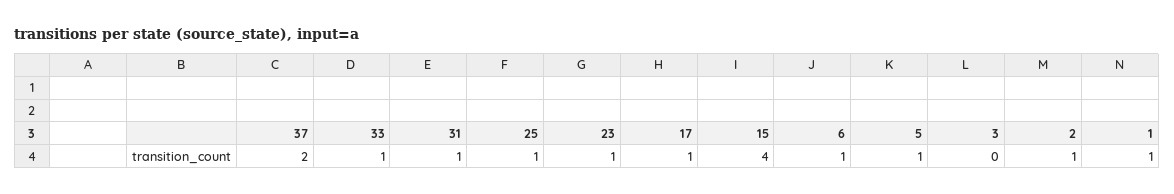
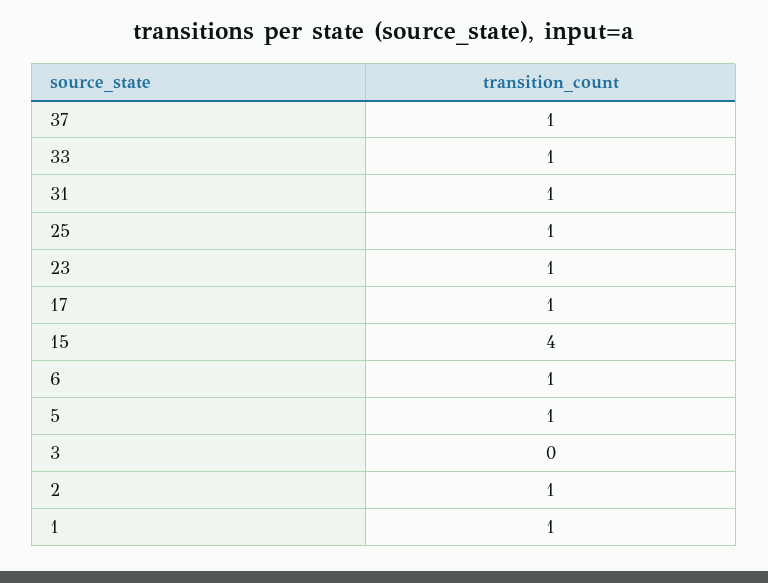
37: 2 -> 1

